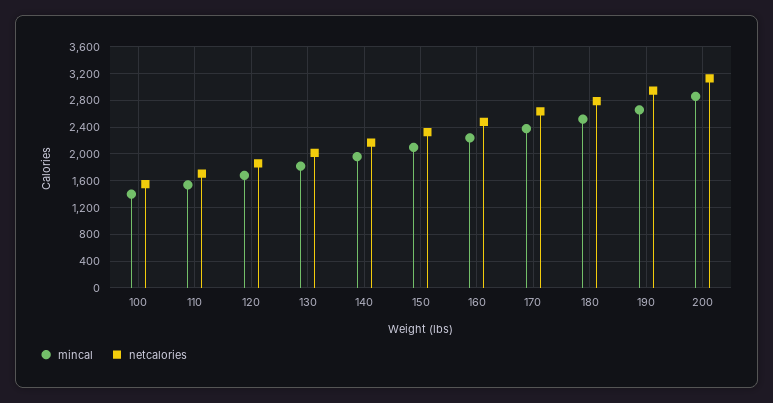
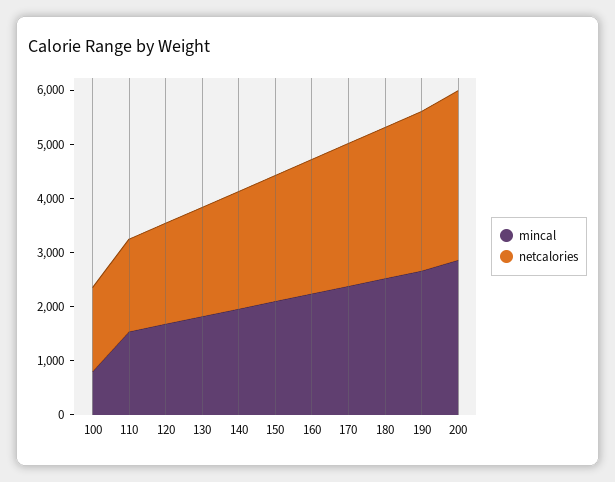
mincal, 100: 1400 -> 800

